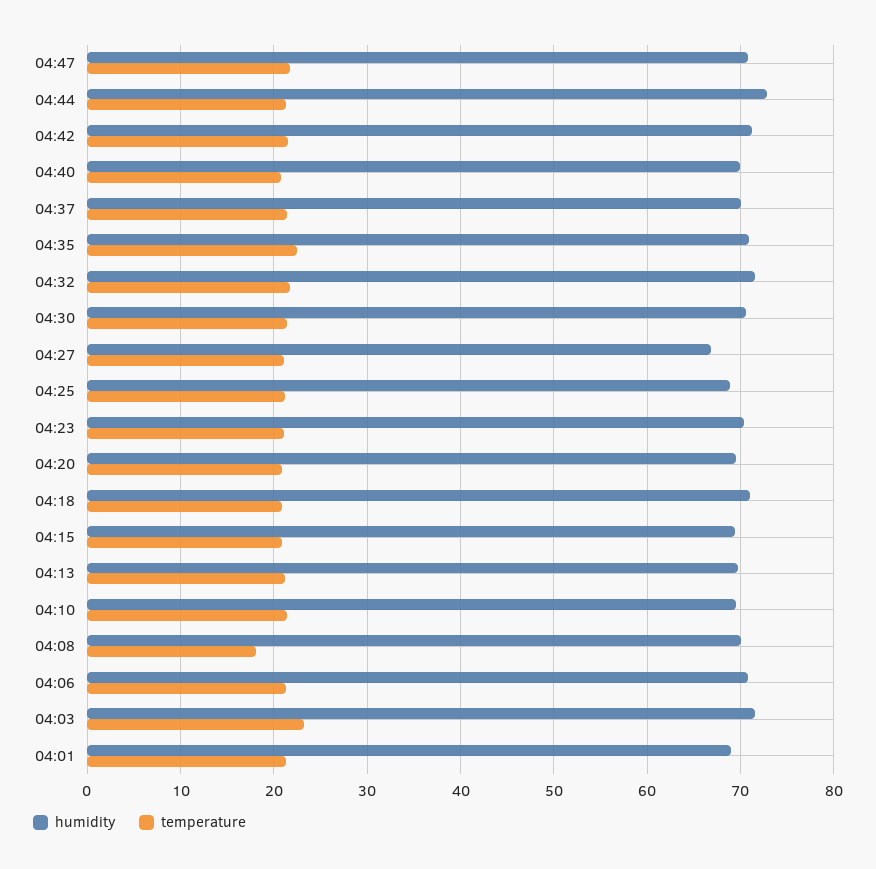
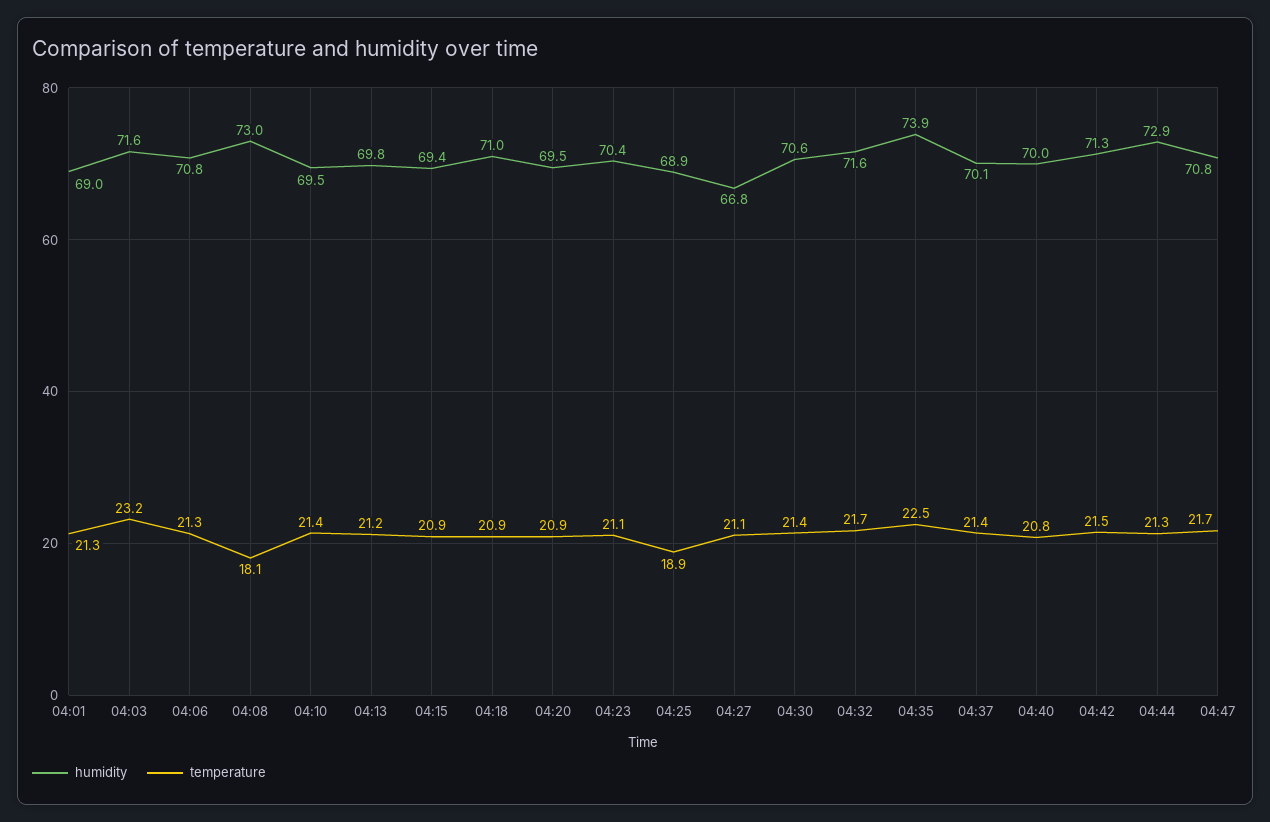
humidity, 04:35: 71 -> 73.9
temperature, 04:25: 21 -> 18.9
humidity, 04:08: 70 -> 73

